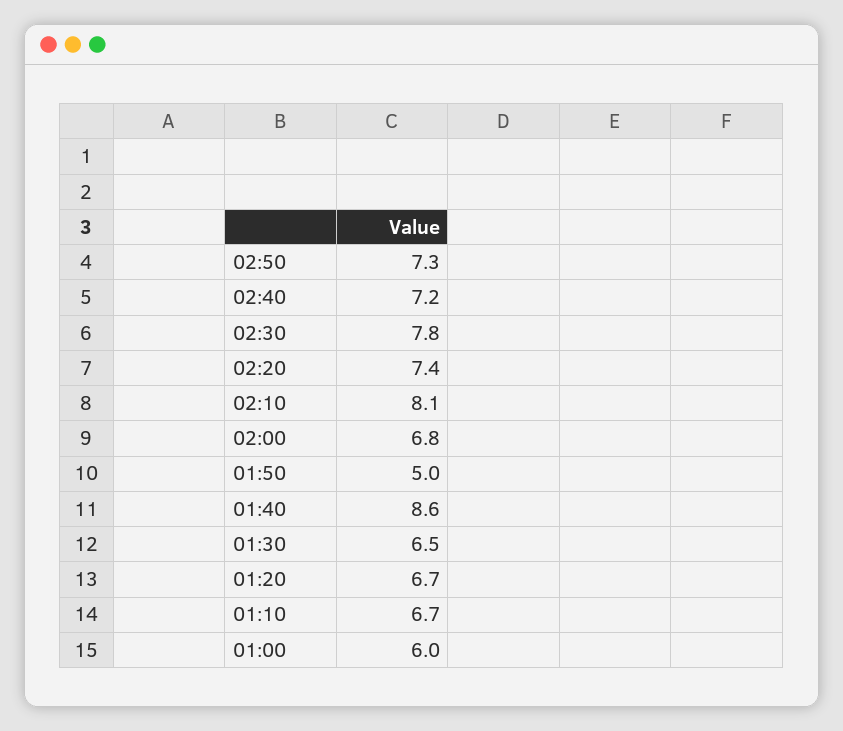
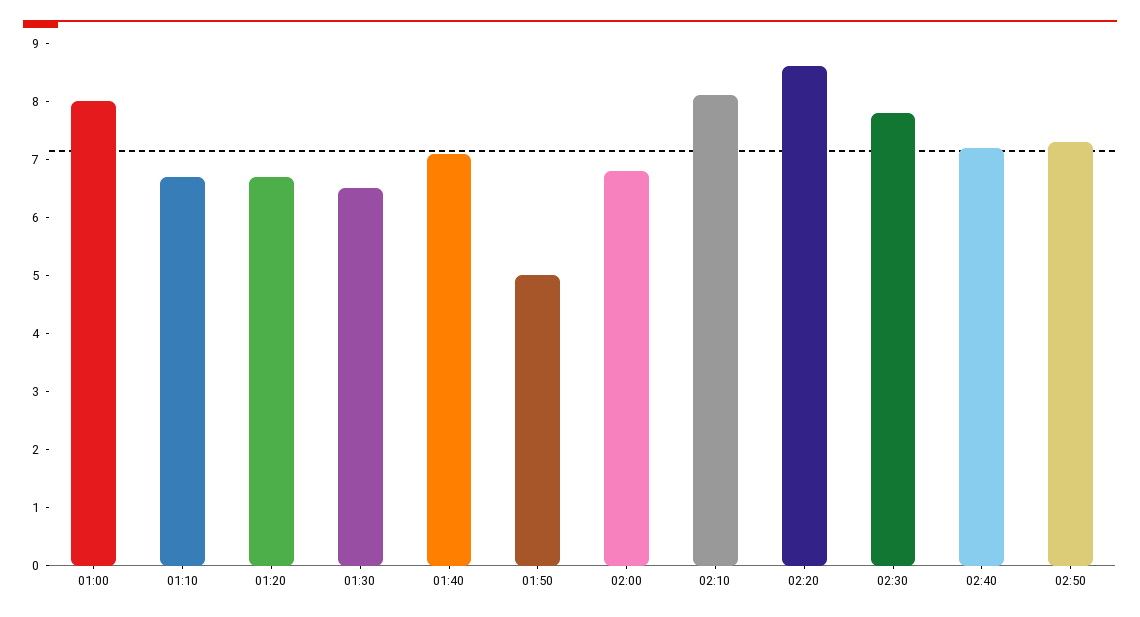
02:20: 7.4 -> 8.5
01:40: 8.6 -> 7
01:00: 6 -> 8

